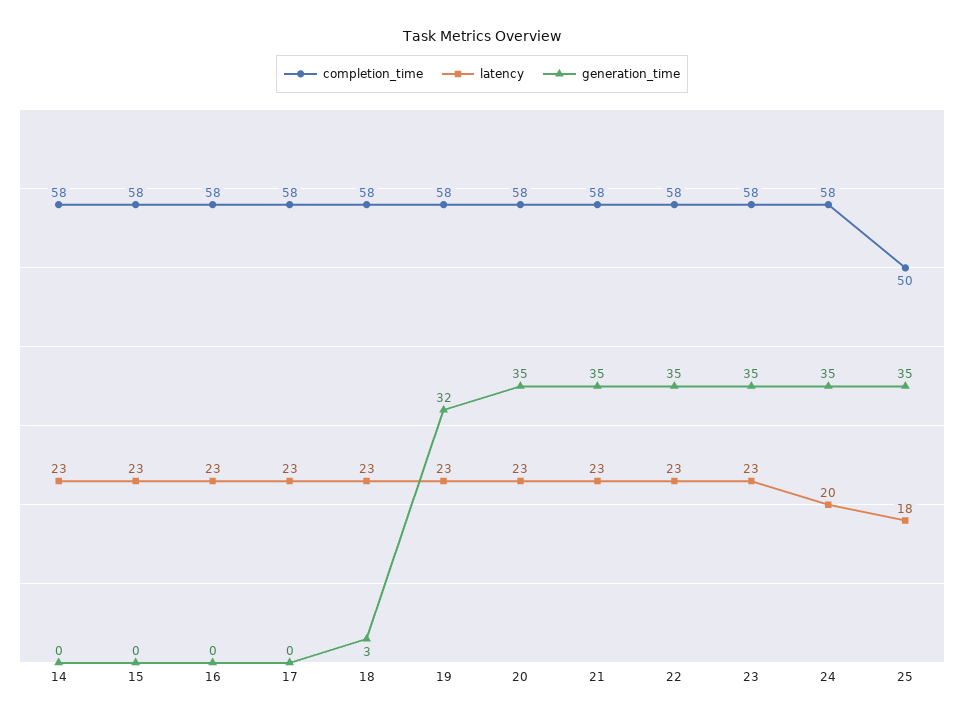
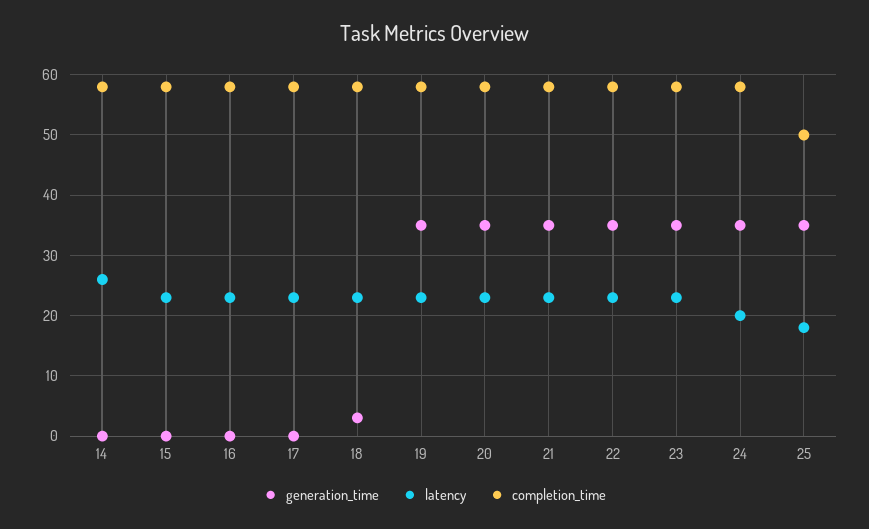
latency, 14: 23 -> 26
generation_time, 19: 32 -> 35

